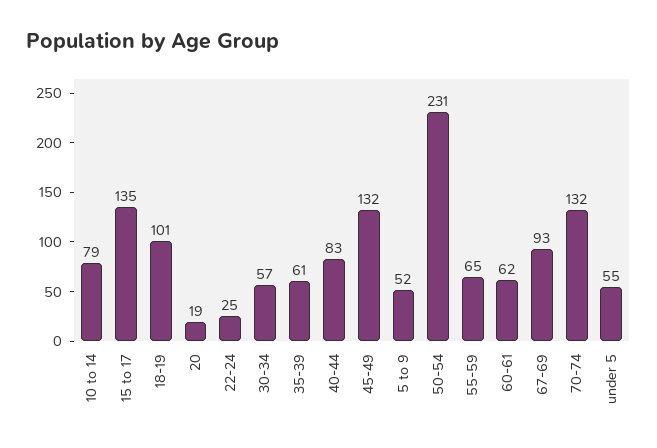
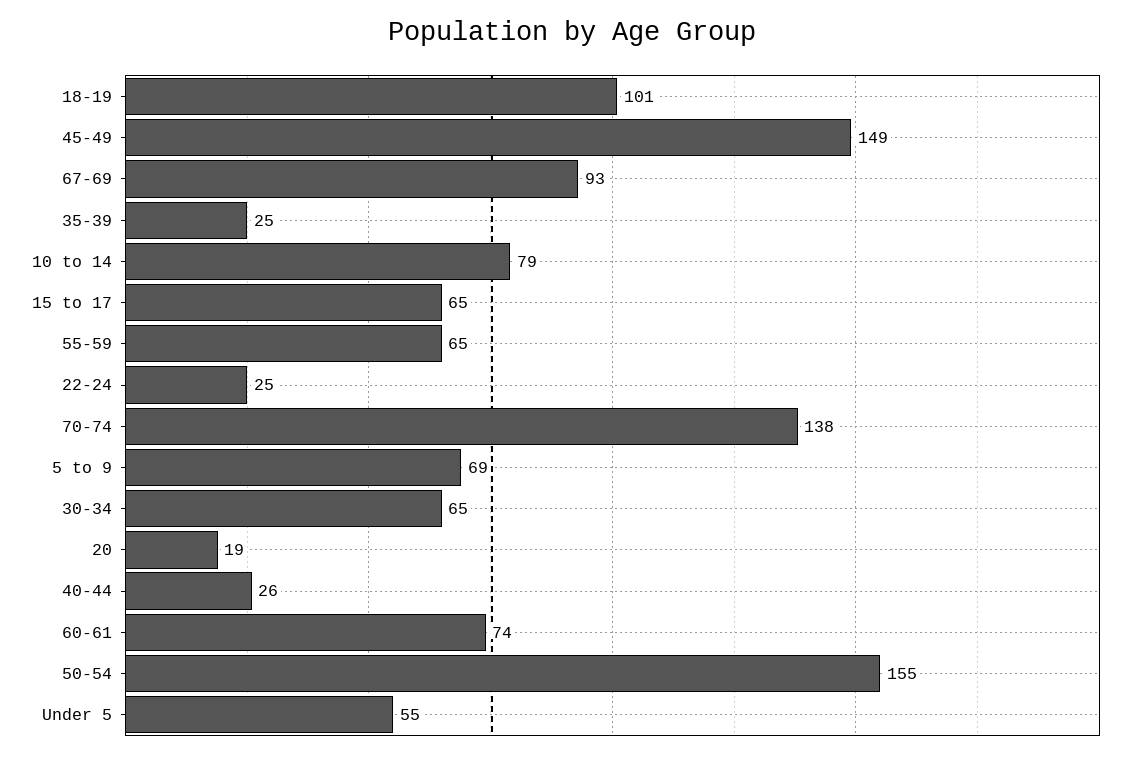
15 to 17: 135 -> 65
30-34: 57 -> 65
35-39: 61 -> 25
40-44: 83 -> 26
45-49: 132 -> 149
5 to 9: 52 -> 69
50-54: 231 -> 155
60-61: 62 -> 74
70-74: 132 -> 138

